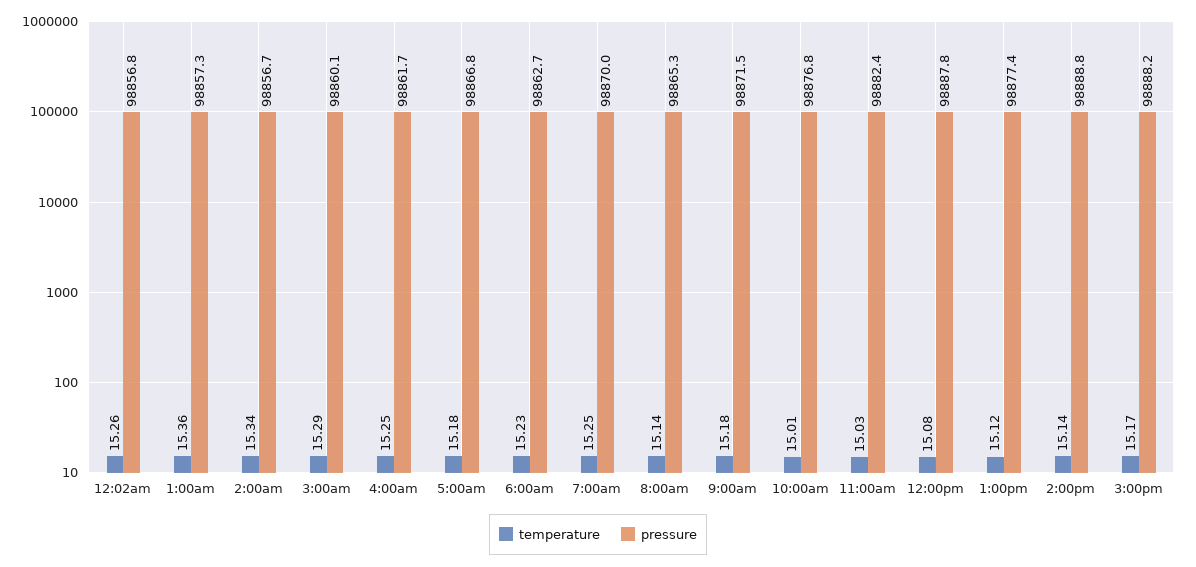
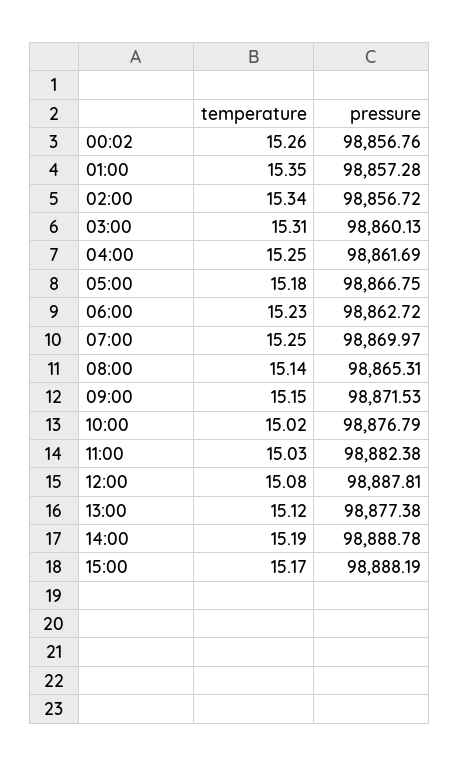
temperature, 1:00am: 15.36 -> 15.35
temperature, 3:00am: 15.29 -> 15.31
temperature, 9:00am: 15.18 -> 15.15
temperature, 10:00am: 15.01 -> 15.02
temperature, 2:00pm: 15.14 -> 15.19

